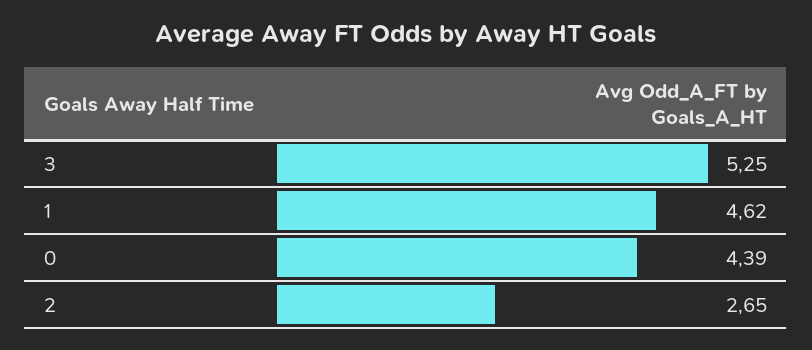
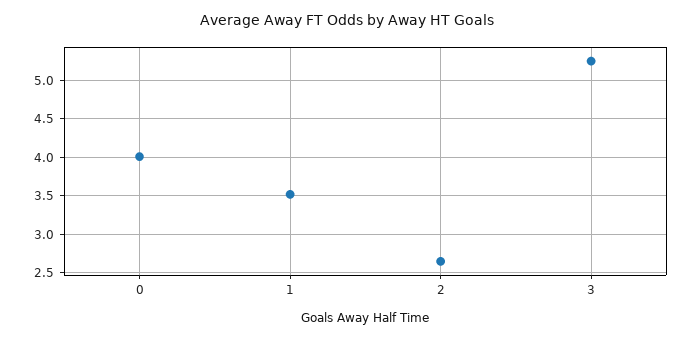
1: 4.62 -> 3.5
0: 4.39 -> 4

